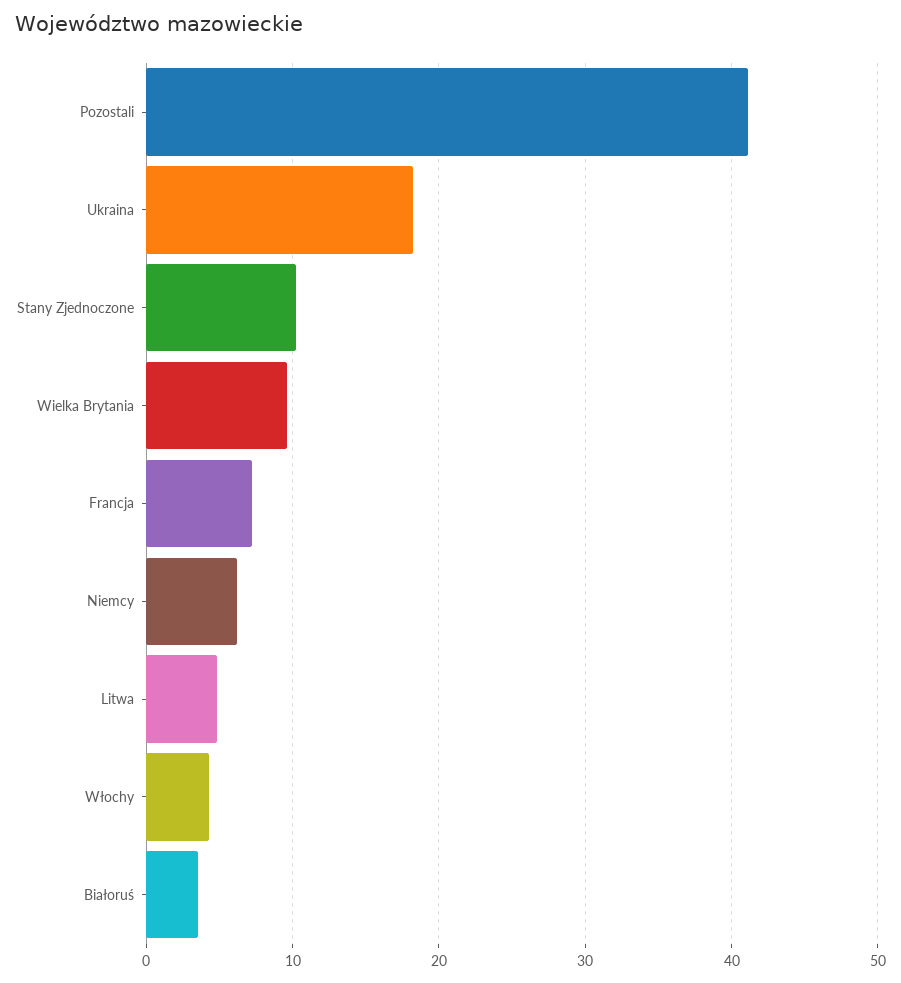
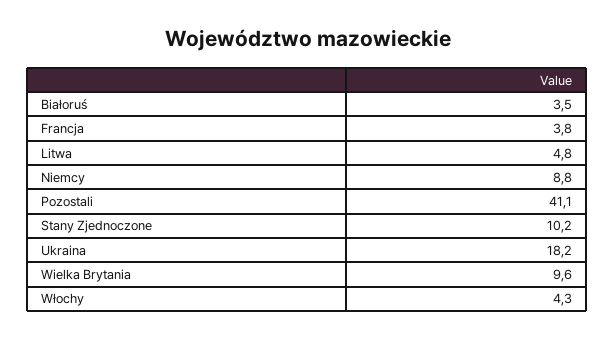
Francja: 7 -> 3.8
Niemcy: 6 -> 8.8

